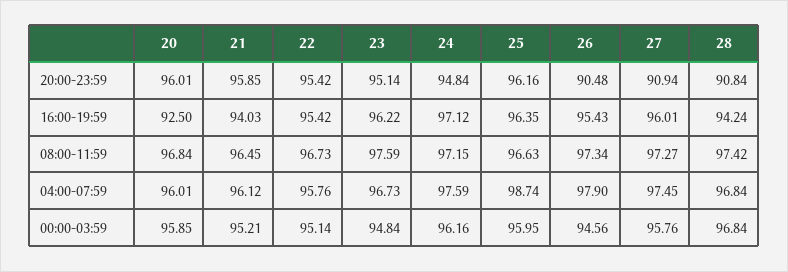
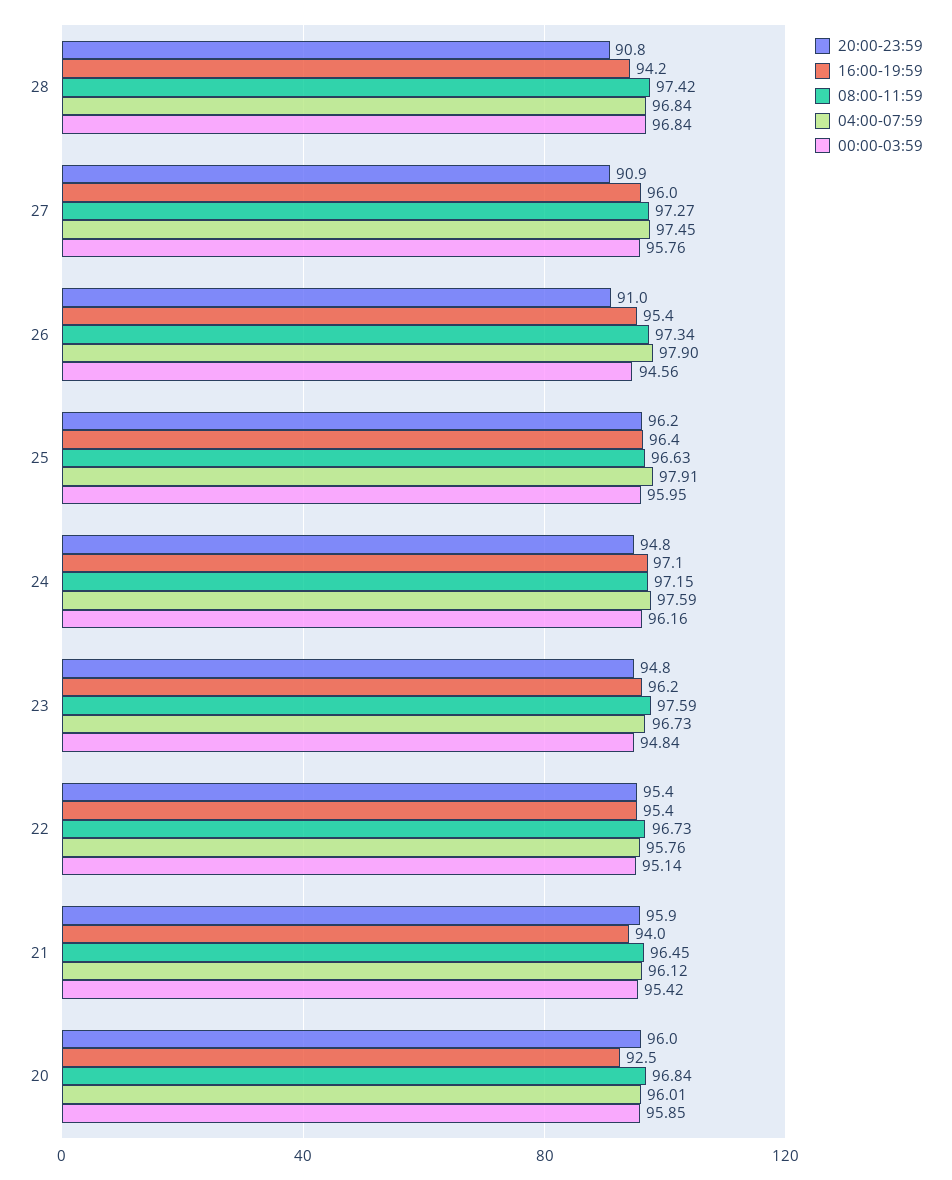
20:00-23:59, 23: 95.14 -> 94.8
20:00-23:59, 26: 90.48 -> 91
04:00-07:59, 25: 98.74 -> 97.91
00:00-03:59, 21: 95.21 -> 95.42

